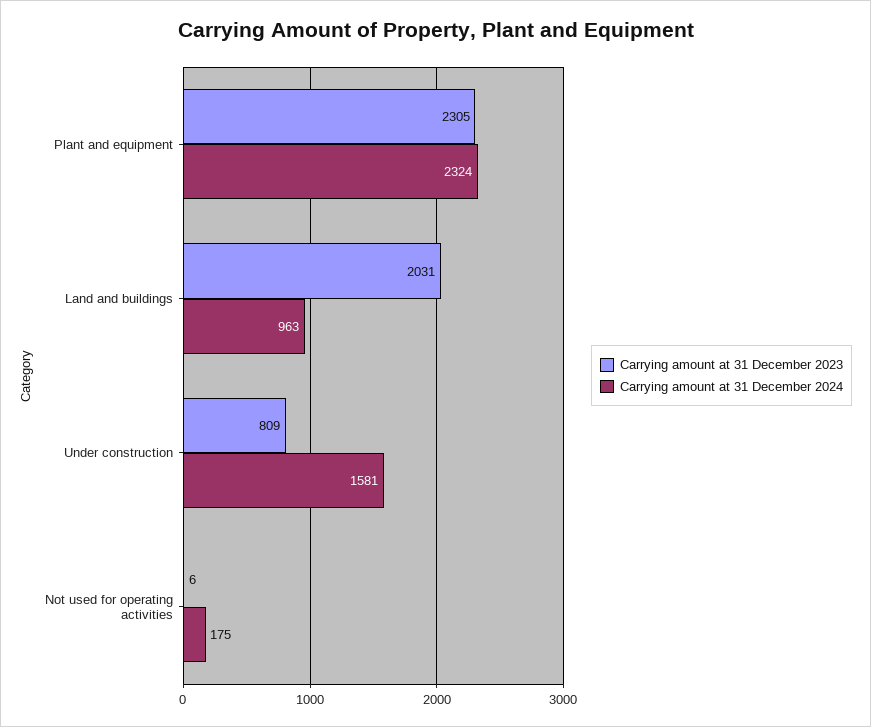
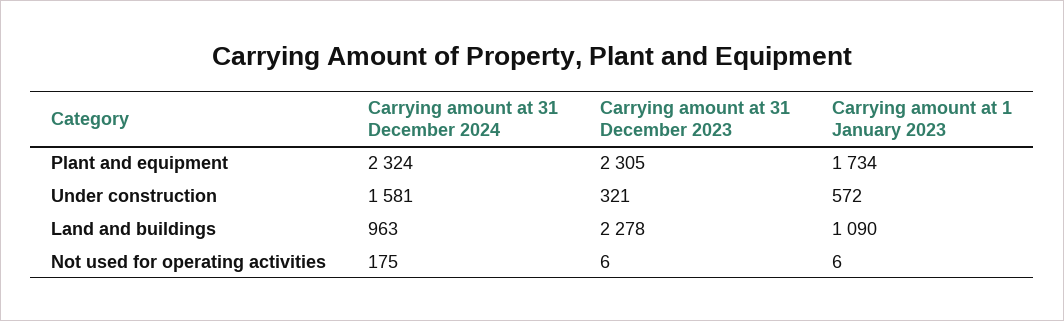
Carrying amount at 31 December 2023, Land and buildings: 2031 -> 2278
Carrying amount at 31 December 2023, Under construction: 809 -> 321
Carrying amount at 1 January 2023, Plant and equipment: none -> 1734
Carrying amount at 1 January 2023, Under construction: none -> 572
Carrying amount at 1 January 2023, Land and buildings: none -> 1090
Carrying amount at 1 January 2023, Not used for operating activities: none -> 6

